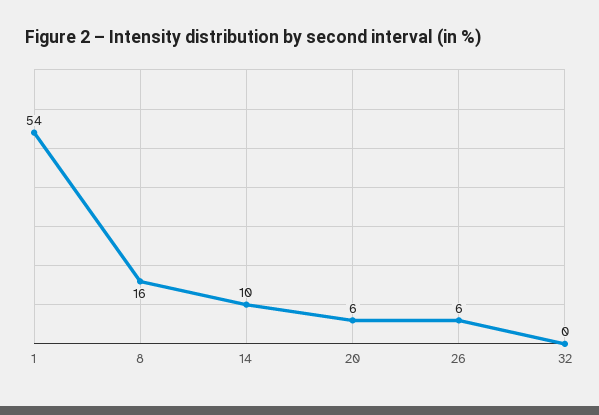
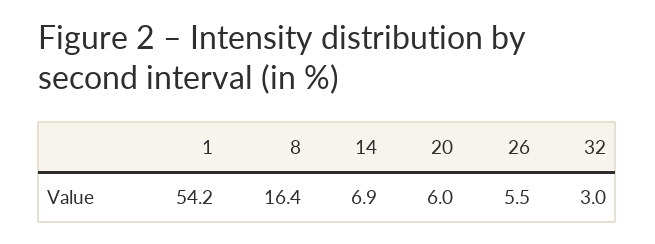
14: 10 -> 6.9
32: 0 -> 3

